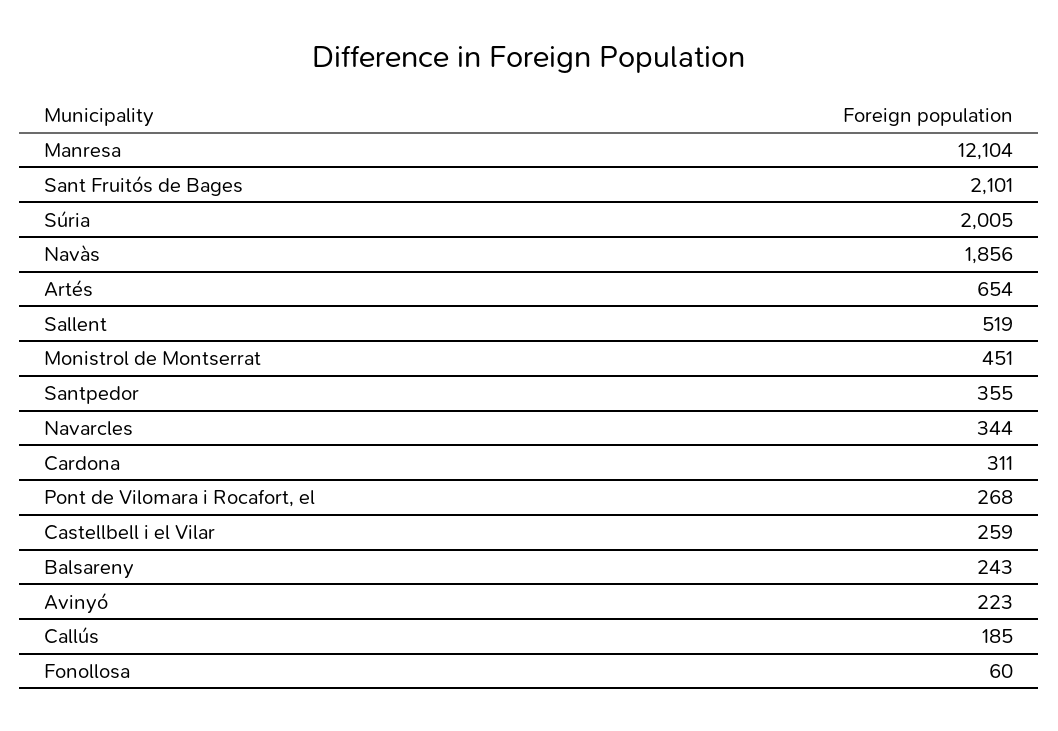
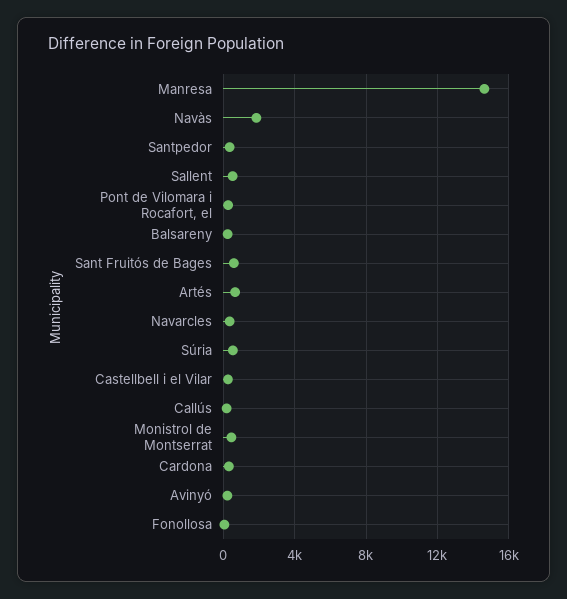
Manresa: 12104 -> 14500
Sant Fruitós de Bages: 2101 -> 500
Súria: 2005 -> 500

